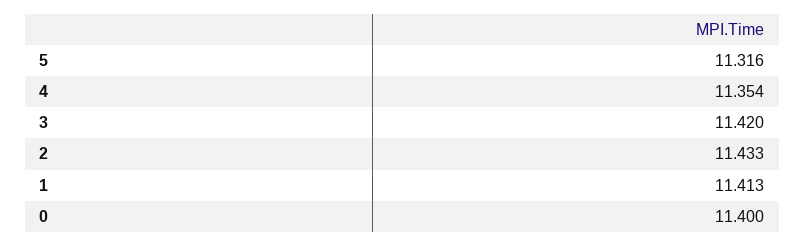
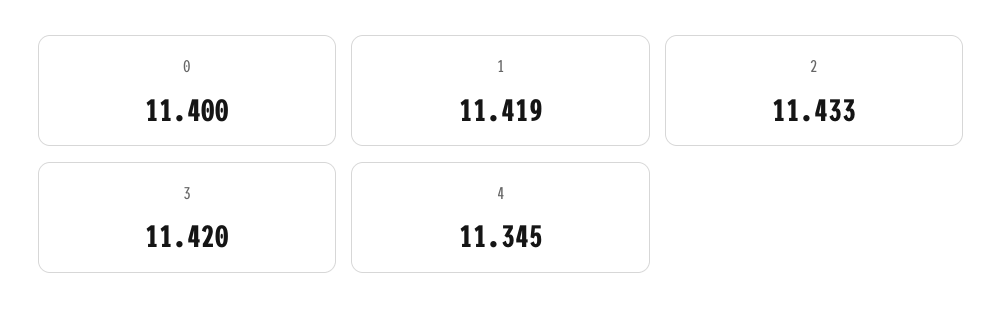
5: 11.316 -> none
4: 11.354 -> 11.345
1: 11.413 -> 11.419

